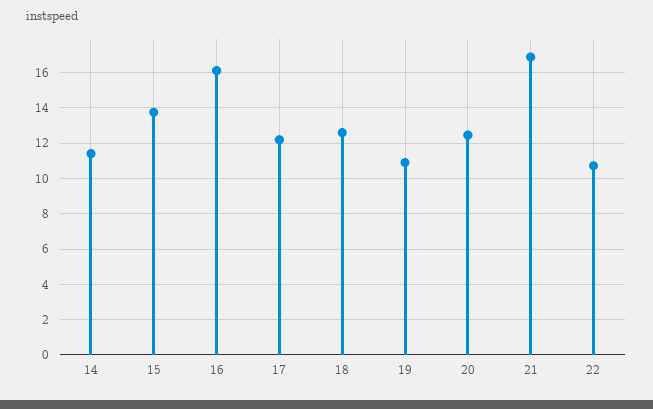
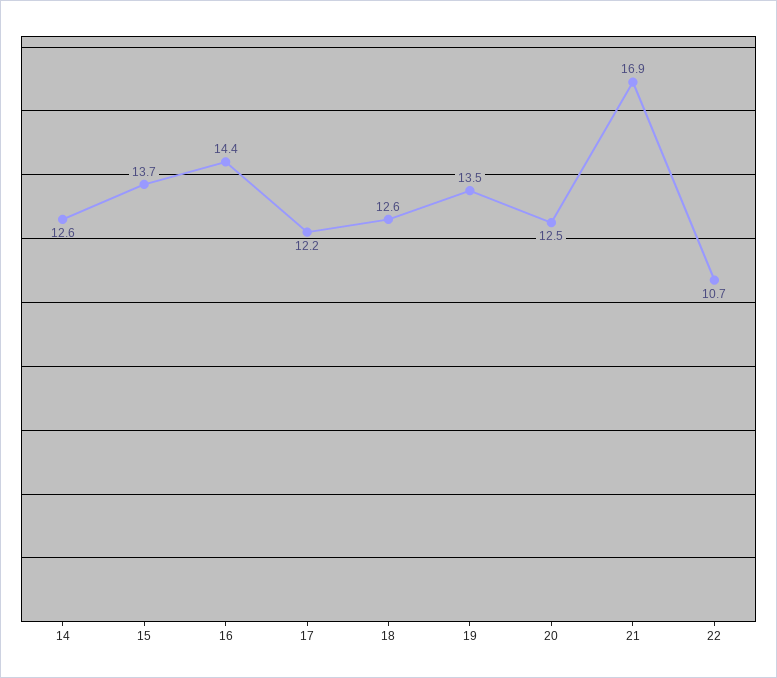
14: 11.5 -> 12.6
16: 16 -> 14.4
19: 11 -> 13.5

